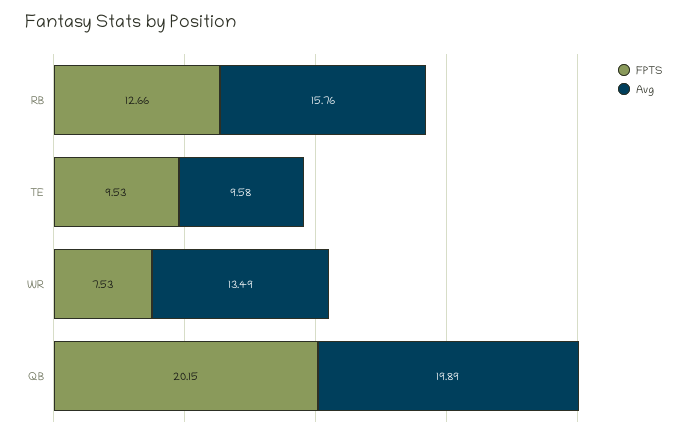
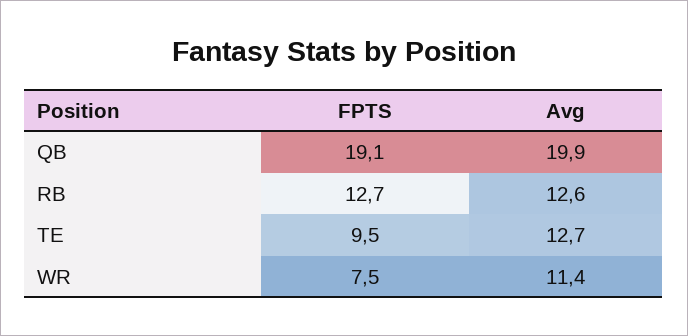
Avg, RB: 15.76 -> 12.6
Avg, TE: 9.58 -> 12.7
Avg, WR: 13.49 -> 11.4
FPTS, QB: 20.15 -> 19.1

